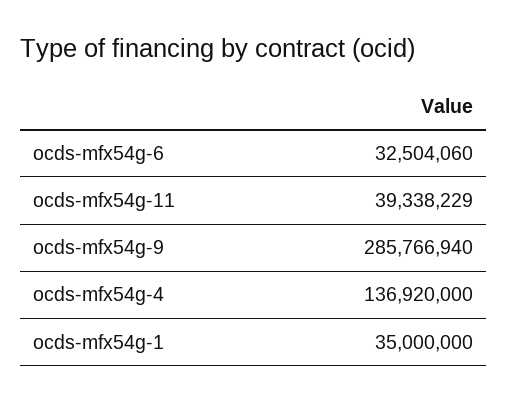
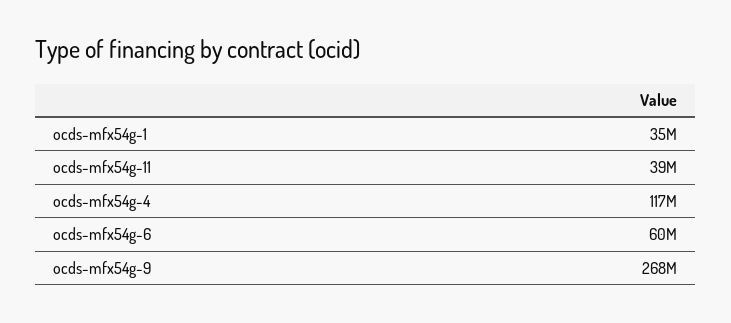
ocds-mfx54g-6: 32504060 -> 60000000
ocds-mfx54g-9: 285766940 -> 268000000
ocds-mfx54g-4: 136920000 -> 117000000

